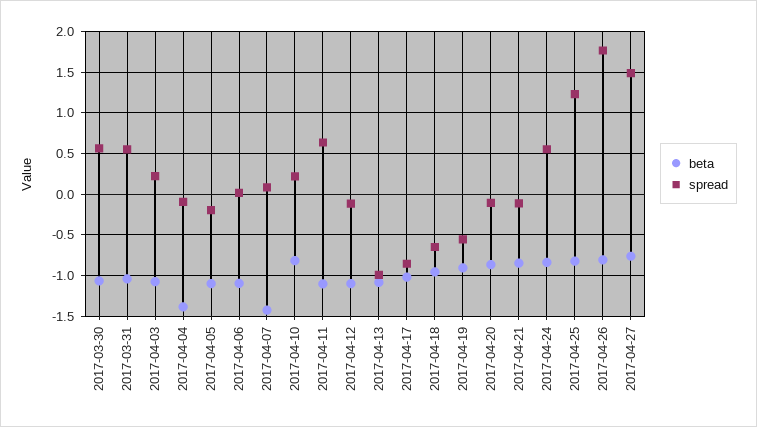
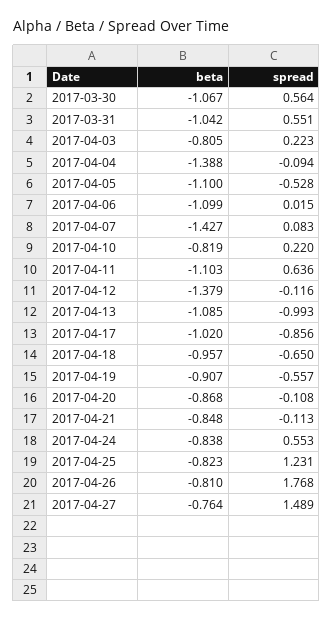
beta, 2017-04-03: -1.1 -> -0.805
spread, 2017-04-05: -0.2 -> -0.528
beta, 2017-04-12: -1.1 -> -1.379

